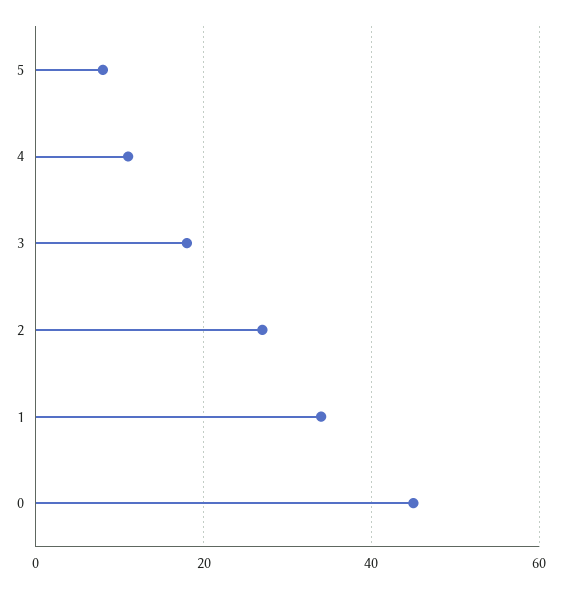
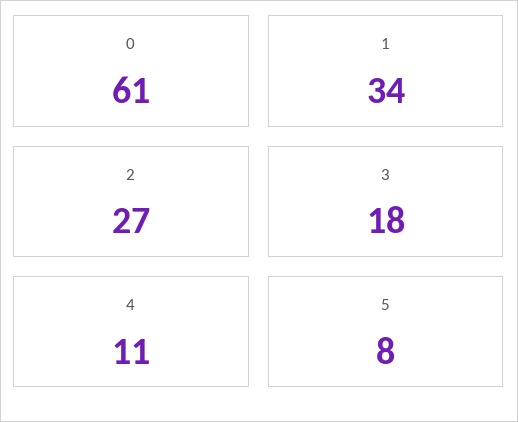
0: 45 -> 61

